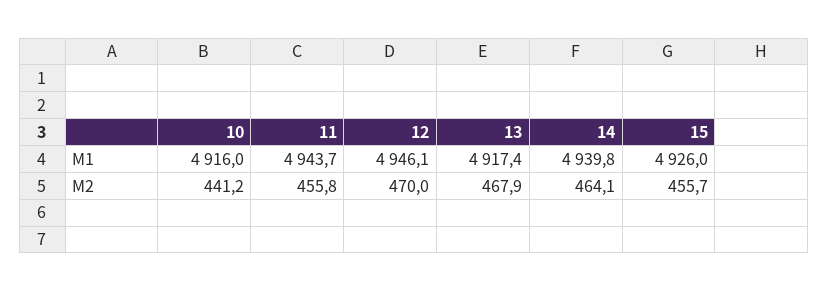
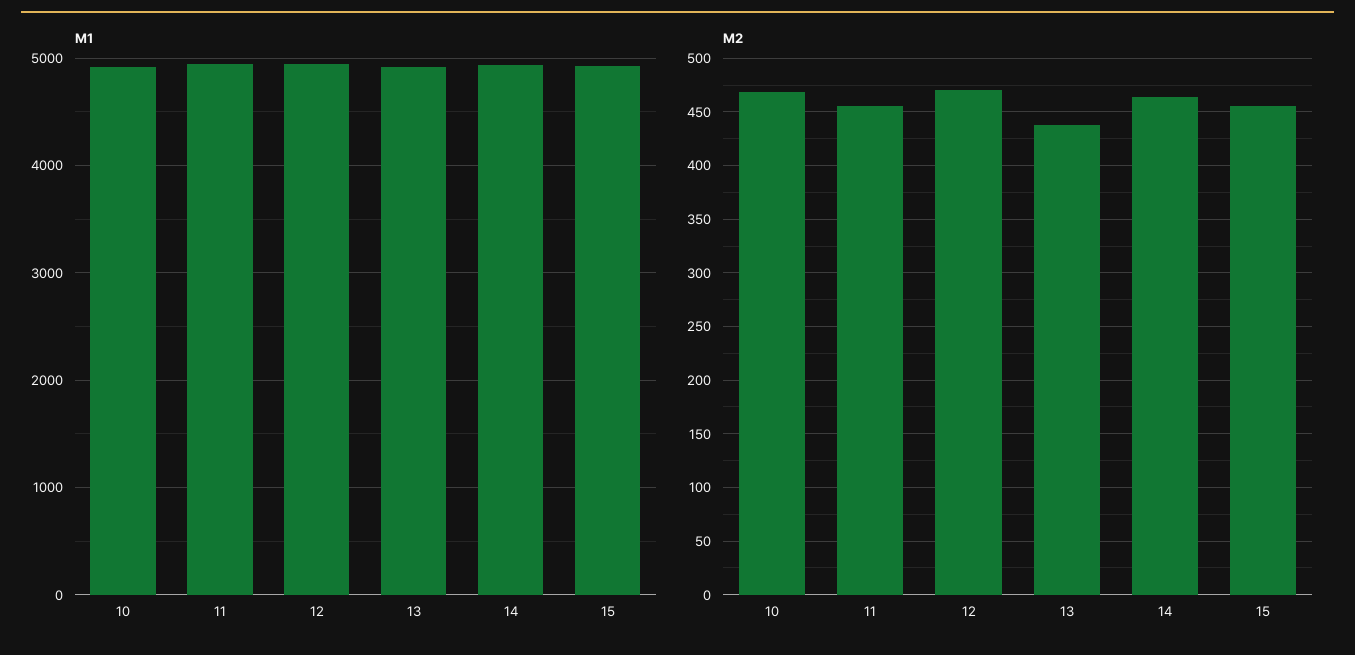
M2, 10: 441.2 -> 470
M2, 13: 467.9 -> 440

